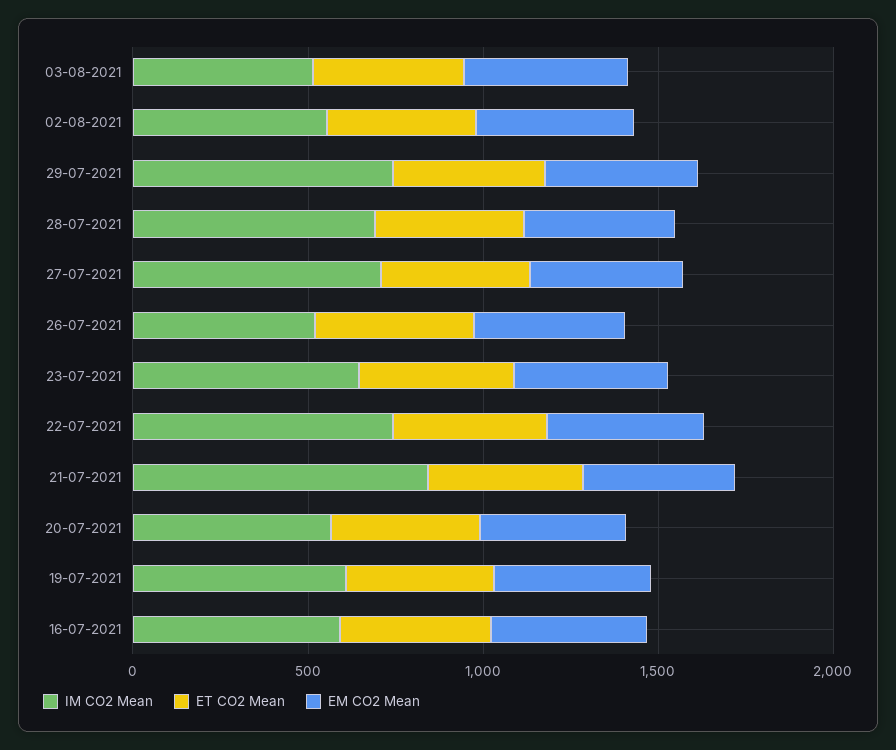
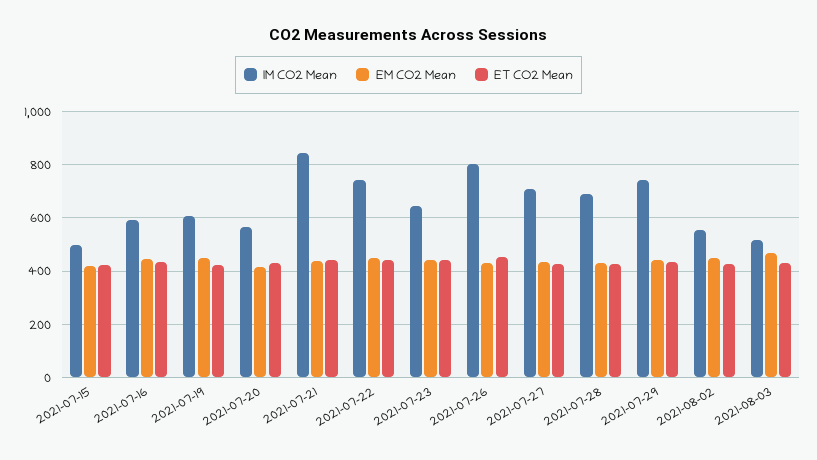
IM CO2 Mean, 26-07-2021: 500 -> 800
IM CO2 Mean, 2021-07-15: none -> 500
EM CO2 Mean, 2021-07-15: none -> 425
ET CO2 Mean, 2021-07-15: none -> 425

